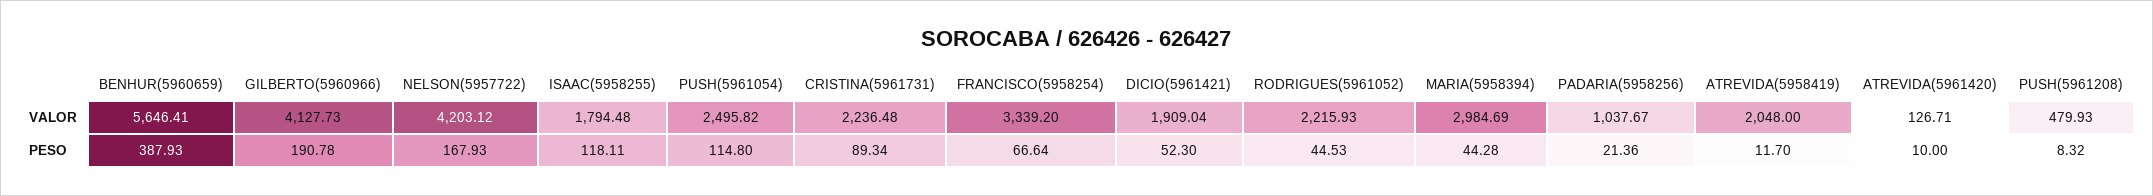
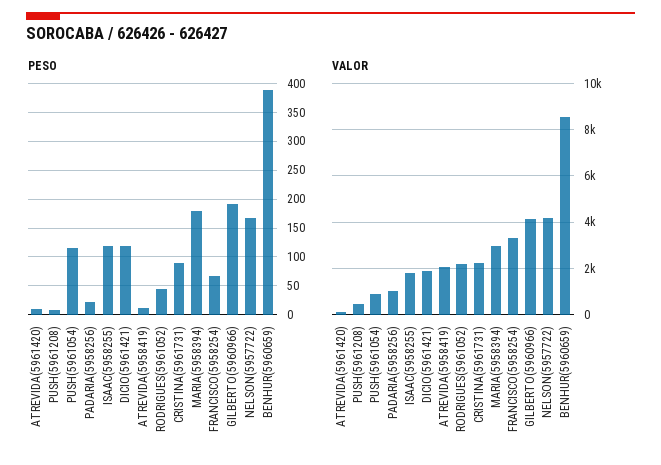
VALOR, BENHUR(5960659): 5646.41 -> 8500
VALOR, PUSH(5961054): 2495.82 -> 1000
PESO, DICIO(5961421): 52.3 -> 125
PESO, MARIA(5958394): 44.28 -> 175

